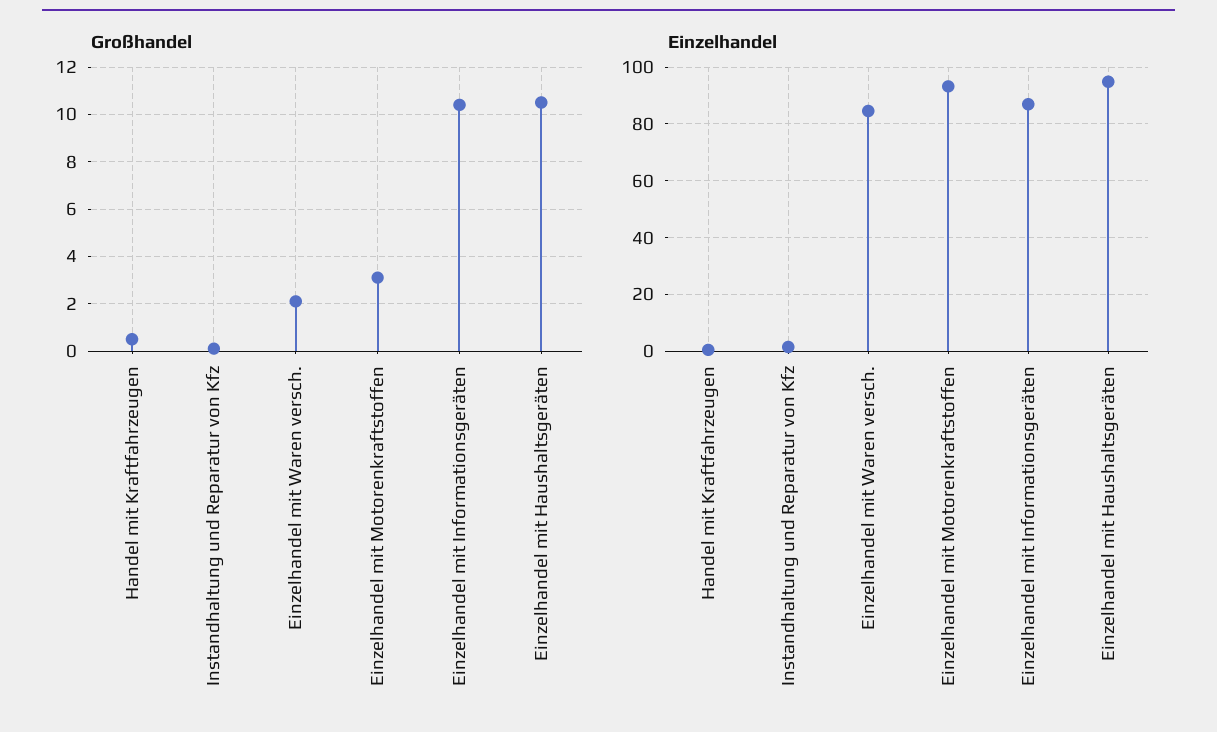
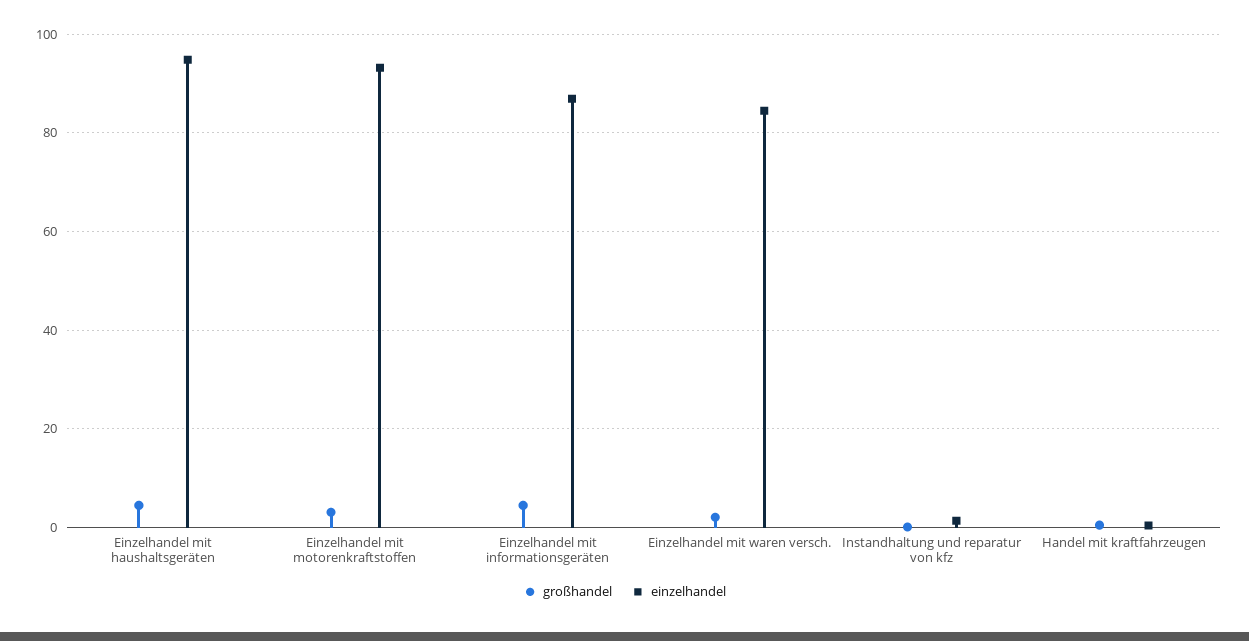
Großhandel, Einzelhandel mit Informationsgeräten: 10.5 -> 4
Großhandel, Einzelhandel mit Haushaltsgeräten: 10.5 -> 4

